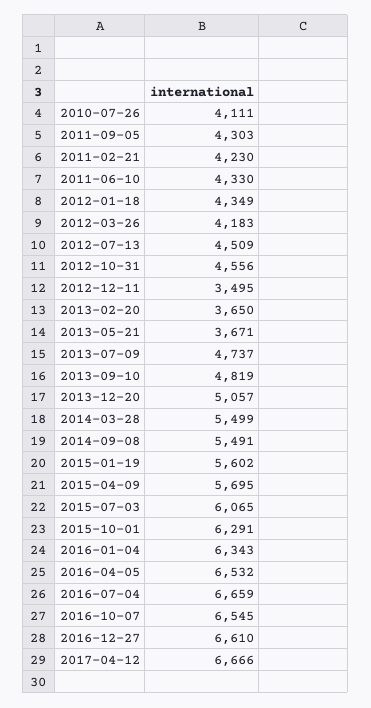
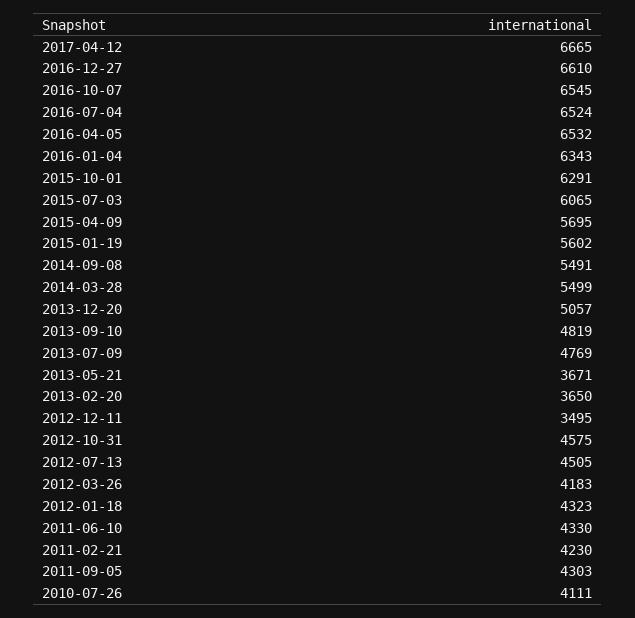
2012-01-18: 4349 -> 4323
2012-07-13: 4509 -> 4505
2012-10-31: 4556 -> 4575
2013-07-09: 4737 -> 4769
2016-07-04: 6659 -> 6524
2017-04-12: 6666 -> 6665

